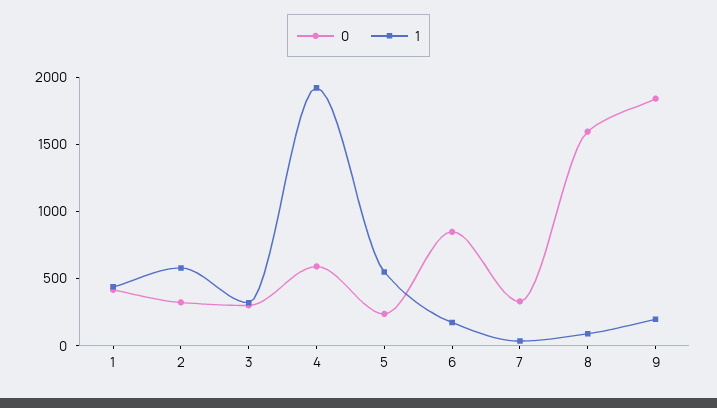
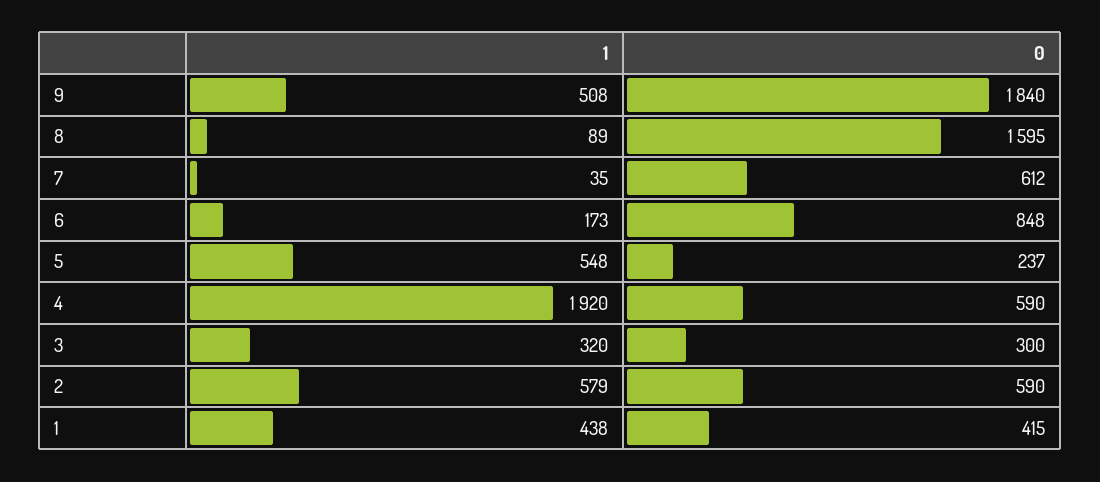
0, 2: 300 -> 590
0, 7: 300 -> 612
1, 9: 200 -> 508

